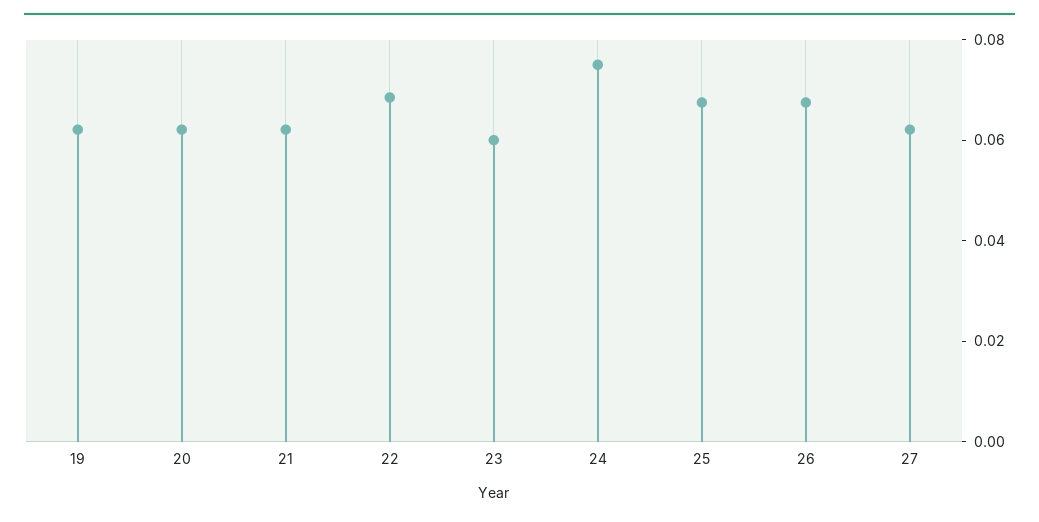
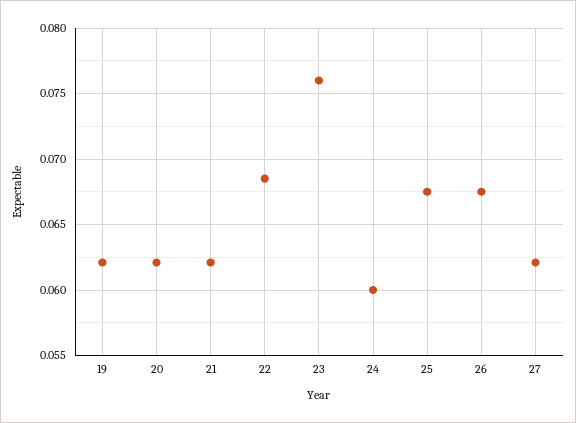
23: 0.06 -> 0.076
24: 0.075 -> 0.06

